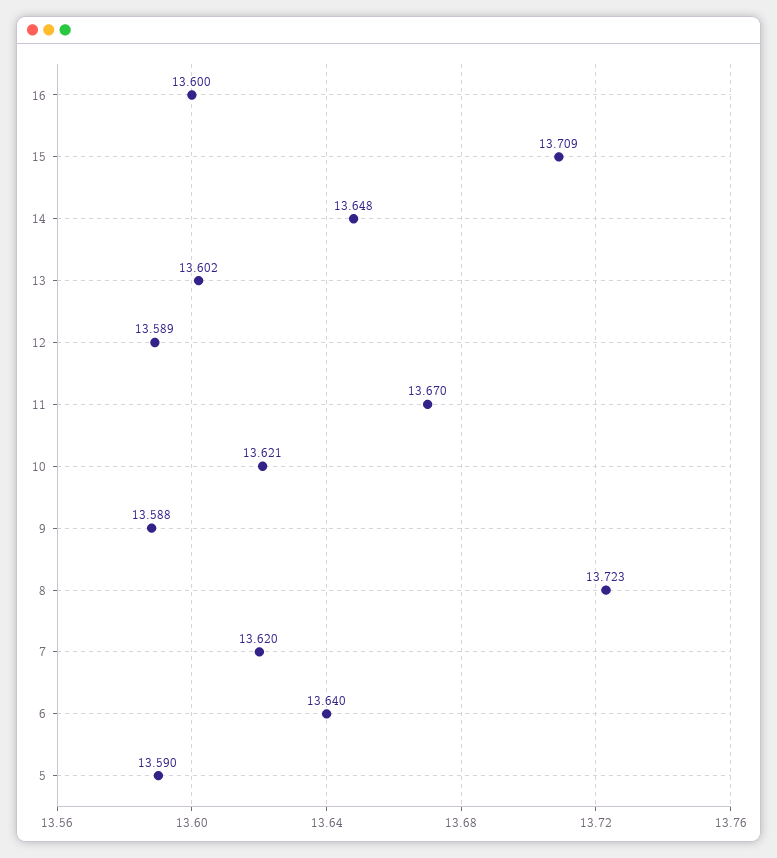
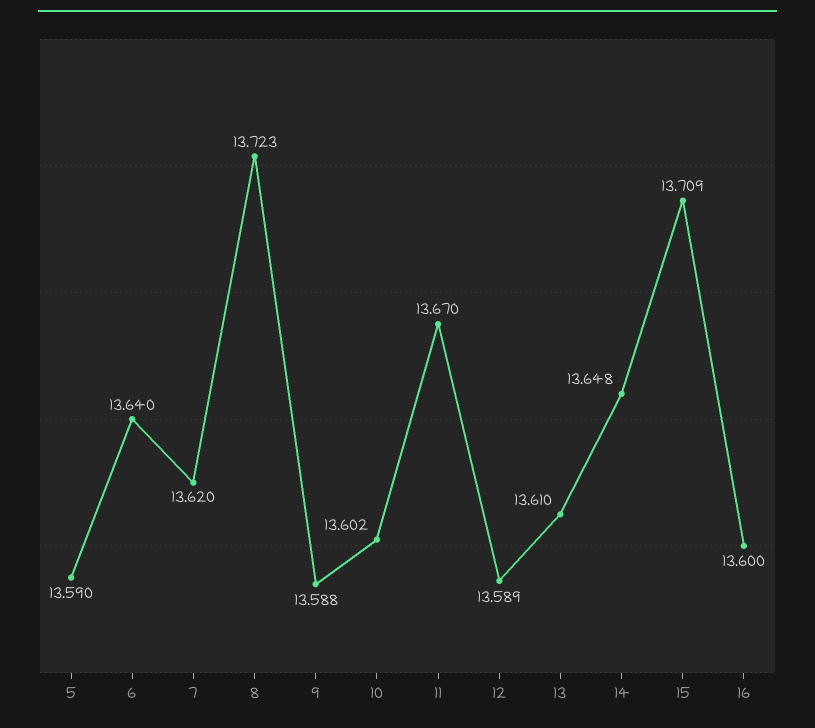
13: 13.602 -> 13.61
10: 13.621 -> 13.602

